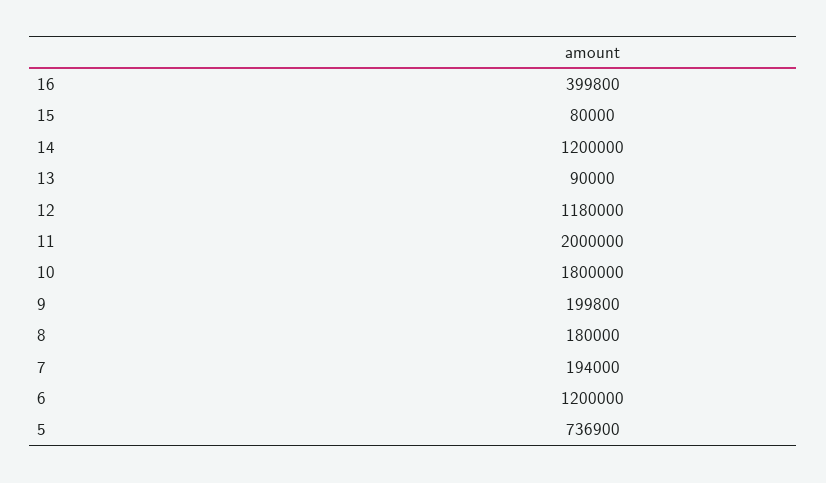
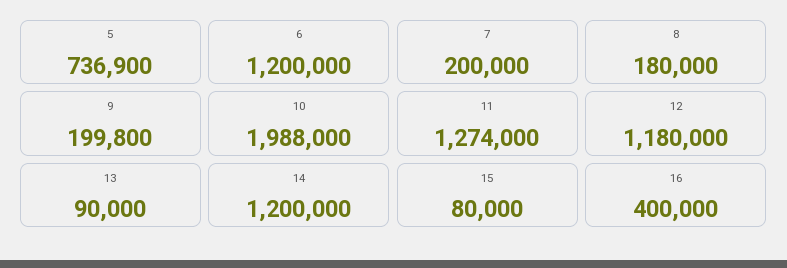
16: 399800 -> 400000
11: 2000000 -> 1274000
10: 1800000 -> 1988000
7: 194000 -> 200000

